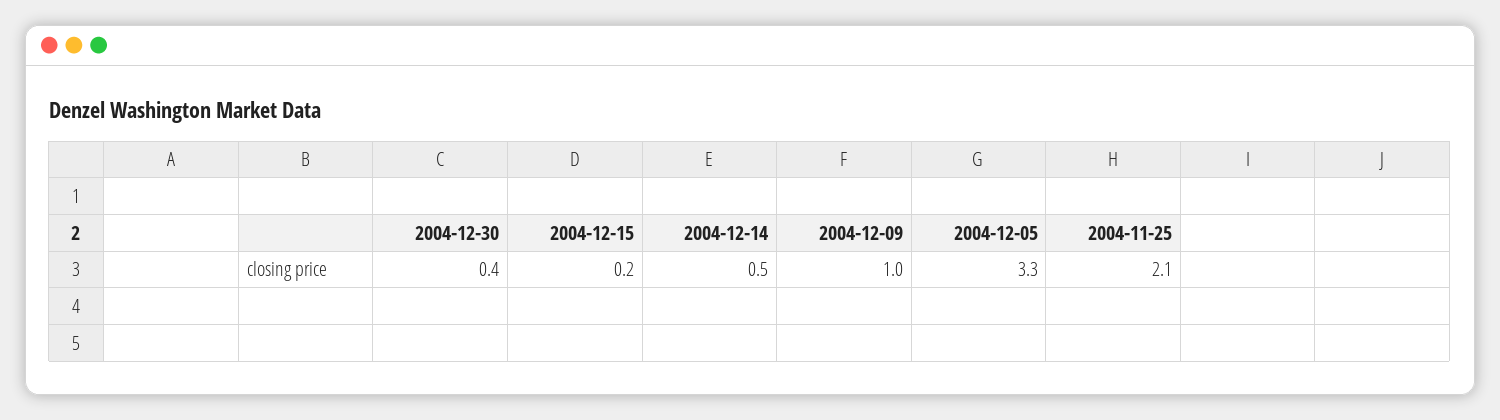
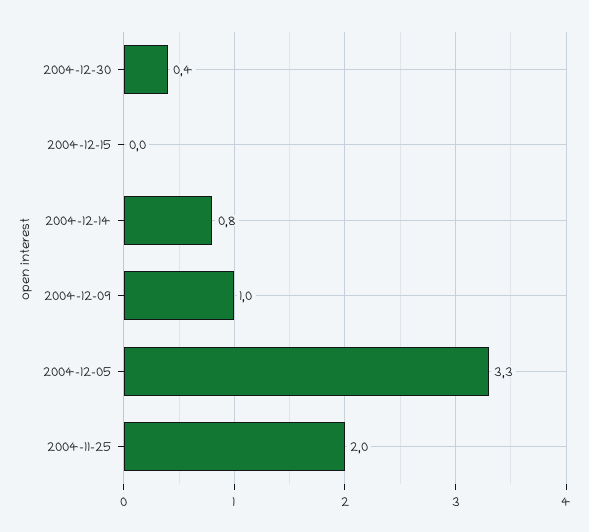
2004-12-15: 0.2 -> 0
2004-12-14: 0.5 -> 0.8
2004-11-25: 2.1 -> 2

